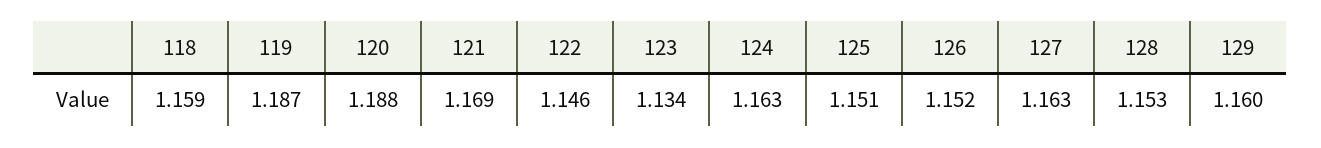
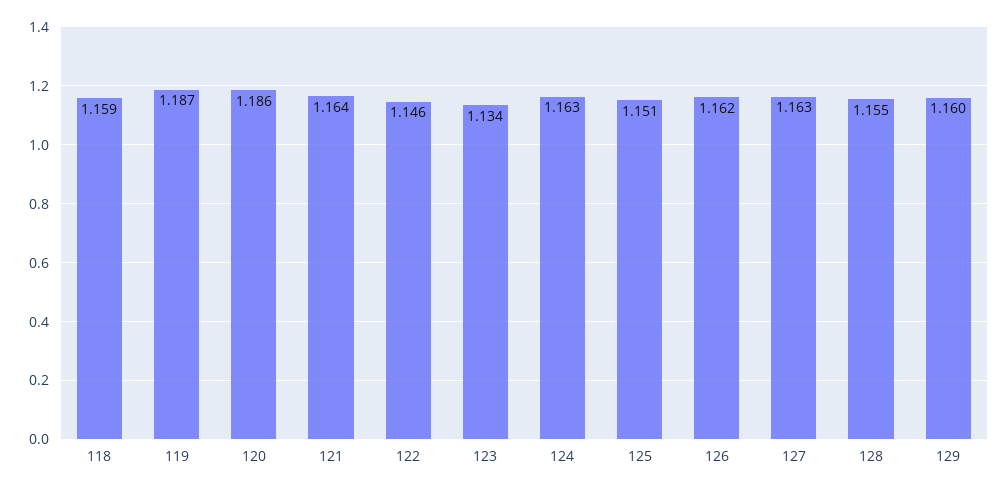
120: 1.188 -> 1.186
121: 1.169 -> 1.164
126: 1.152 -> 1.162
128: 1.153 -> 1.155

